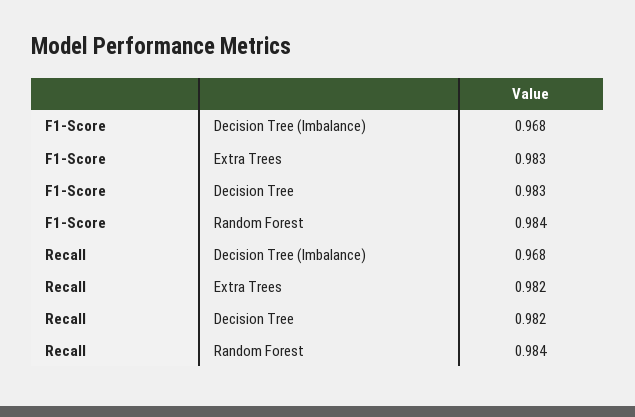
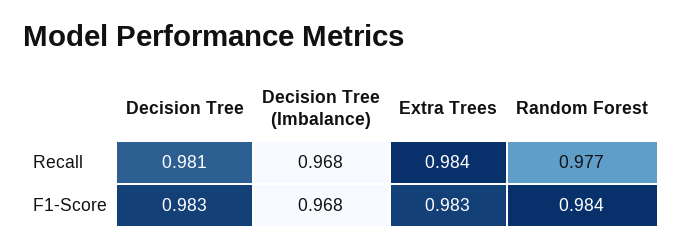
Recall, Extra Trees: 0.982 -> 0.984
Recall, Decision Tree: 0.982 -> 0.981
Recall, Random Forest: 0.984 -> 0.977

